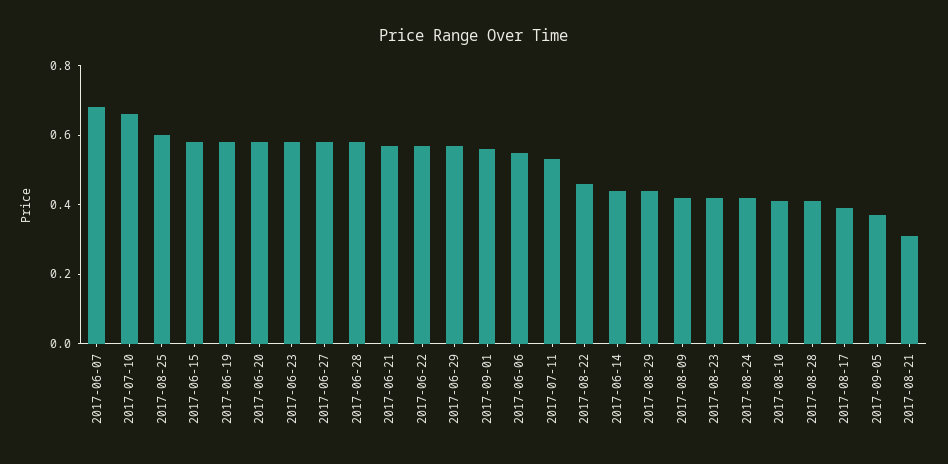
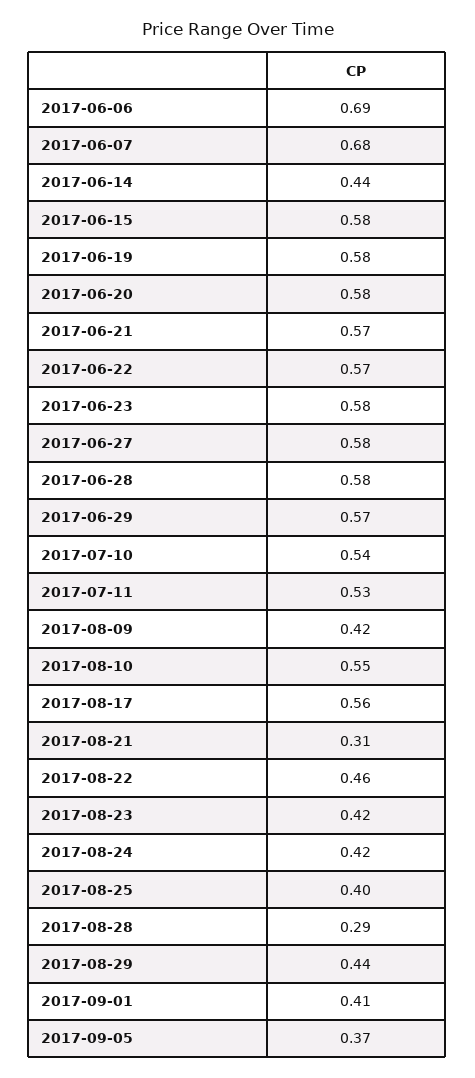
2017-07-10: 0.65 -> 0.54
2017-08-25: 0.6 -> 0.4
2017-09-01: 0.55 -> 0.41
2017-06-06: 0.55 -> 0.69
2017-08-10: 0.4 -> 0.55
2017-08-28: 0.4 -> 0.29
2017-08-17: 0.4 -> 0.56

